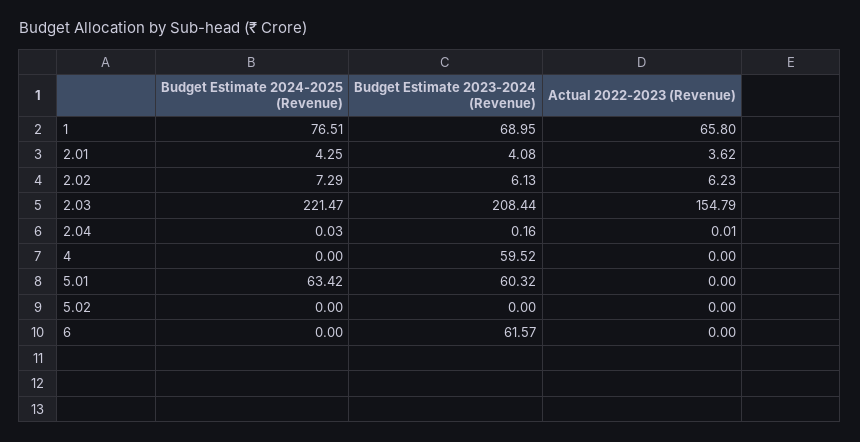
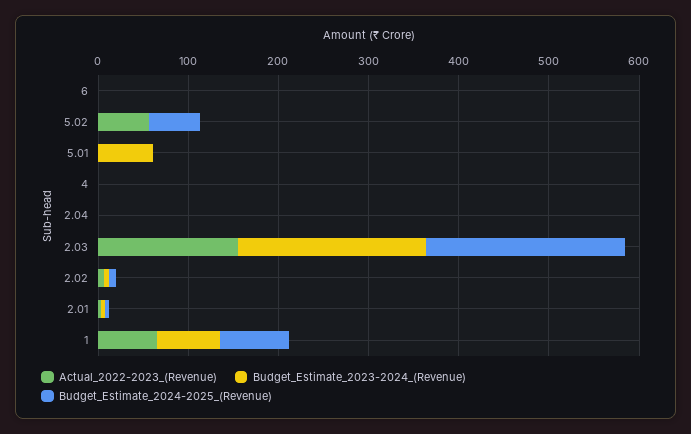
Budget Estimate 2023-2024 (Revenue), 4: 59.52 -> 0
Budget Estimate 2024-2025 (Revenue), 5.01: 63.42 -> 0
Budget Estimate 2024-2025 (Revenue), 5.02: 0 -> 60
Actual 2022-2023 (Revenue), 5.02: 0 -> 60
Budget Estimate 2023-2024 (Revenue), 6: 61.57 -> 0

